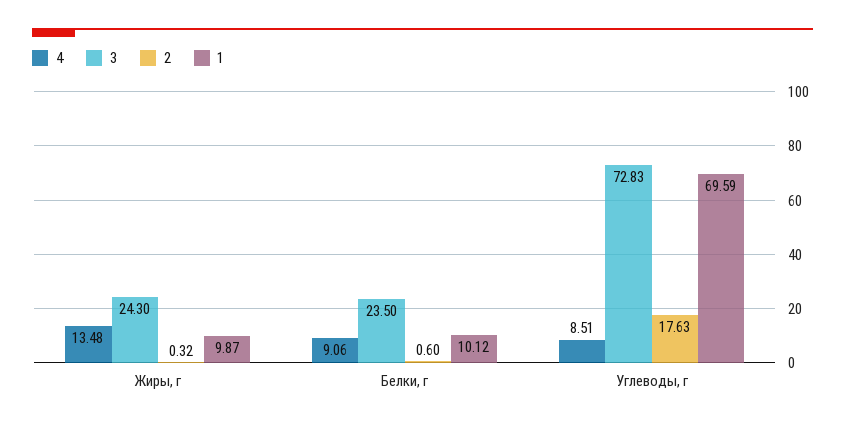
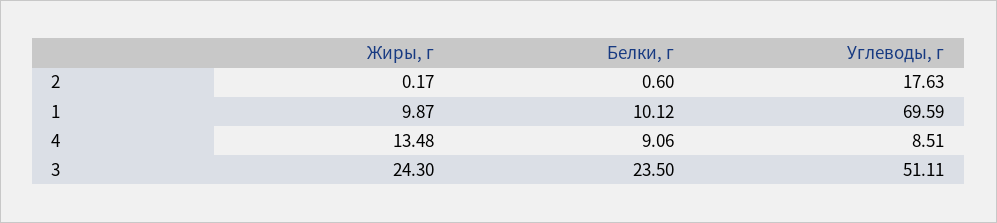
2, Жиры, г: 0.32 -> 0.17
3, Углеводы, г: 72.83 -> 51.11

